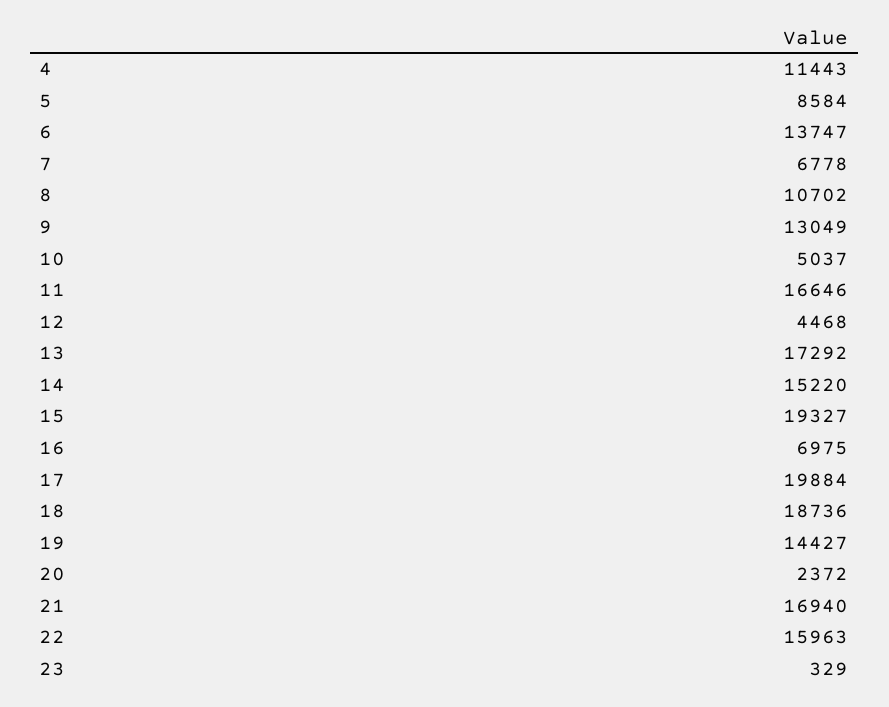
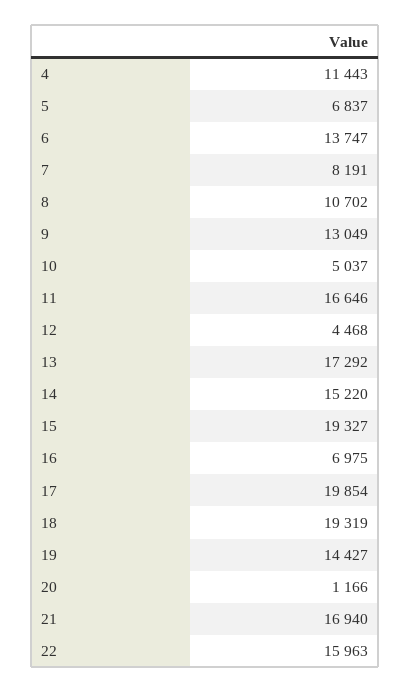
5: 8584 -> 6837
7: 6778 -> 8191
17: 19884 -> 19854
18: 18736 -> 19319
20: 2372 -> 1166
23: 329 -> none

